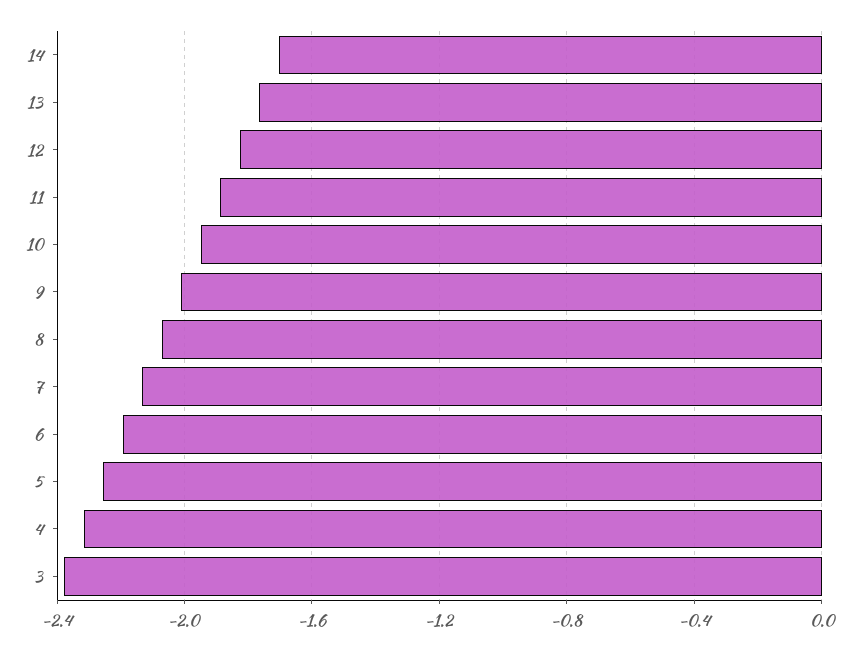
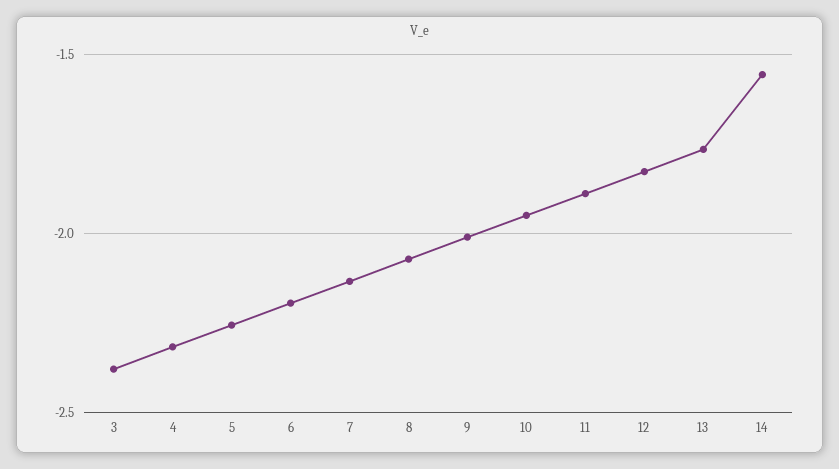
14: -1.7 -> -1.55

